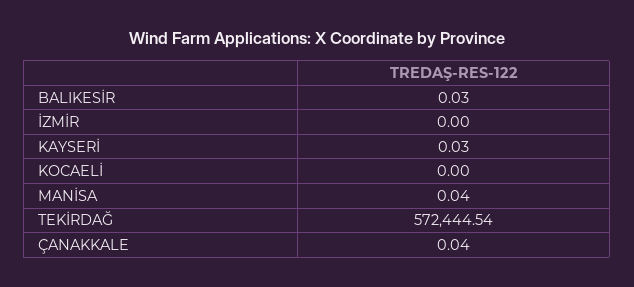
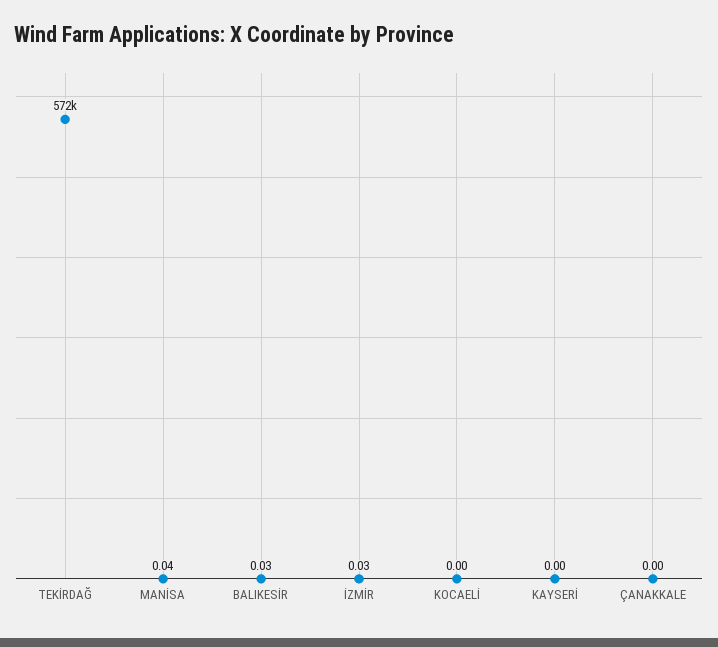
İZMİR: 0 -> 0.03
KAYSERİ: 0.03 -> 0
ÇANAKKALE: 0.04 -> 0

